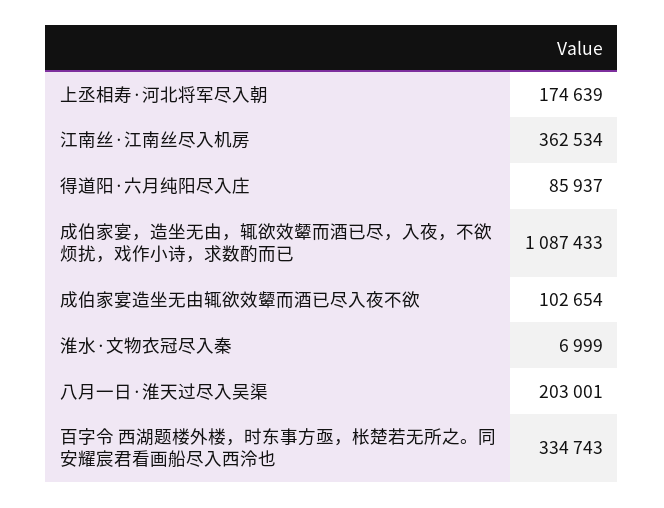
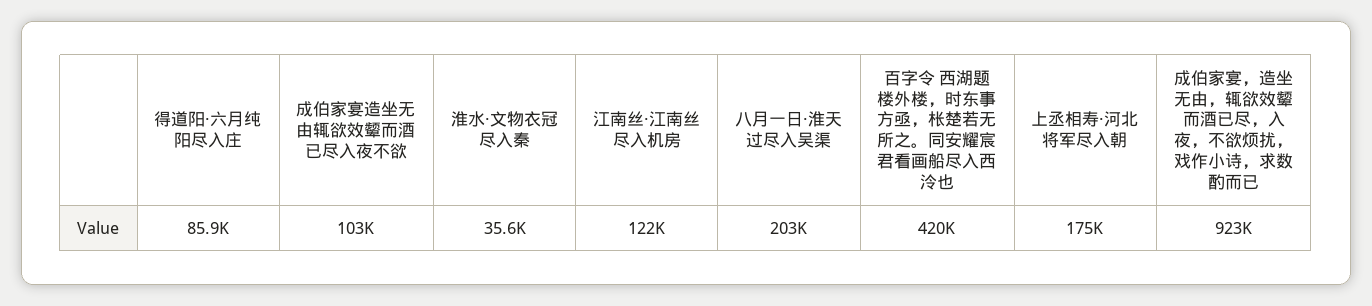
江南丝·江南丝尽入机房: 362534 -> 122000
成伯家宴，造坐无由，辄欲效颦而酒已尽，入夜，不欲烦扰，戏作小诗，求数酌而已: 1087433 -> 923000
淮水·文物衣冠尽入秦: 6999 -> 35600
百字令 西湖题楼外楼，时东事方亟，枨楚若无所之。同安耀宸君看画船尽入西泠也: 334743 -> 420000

